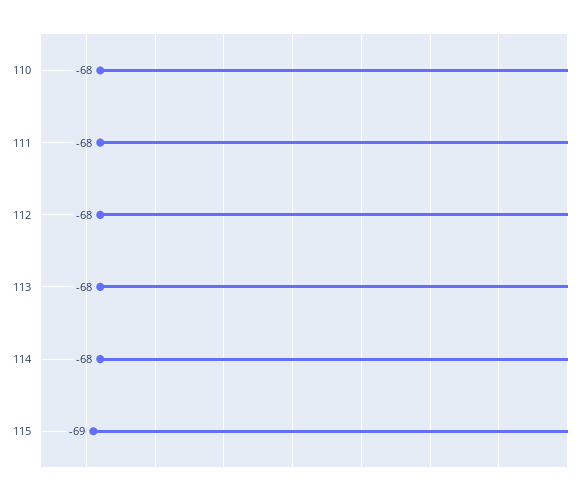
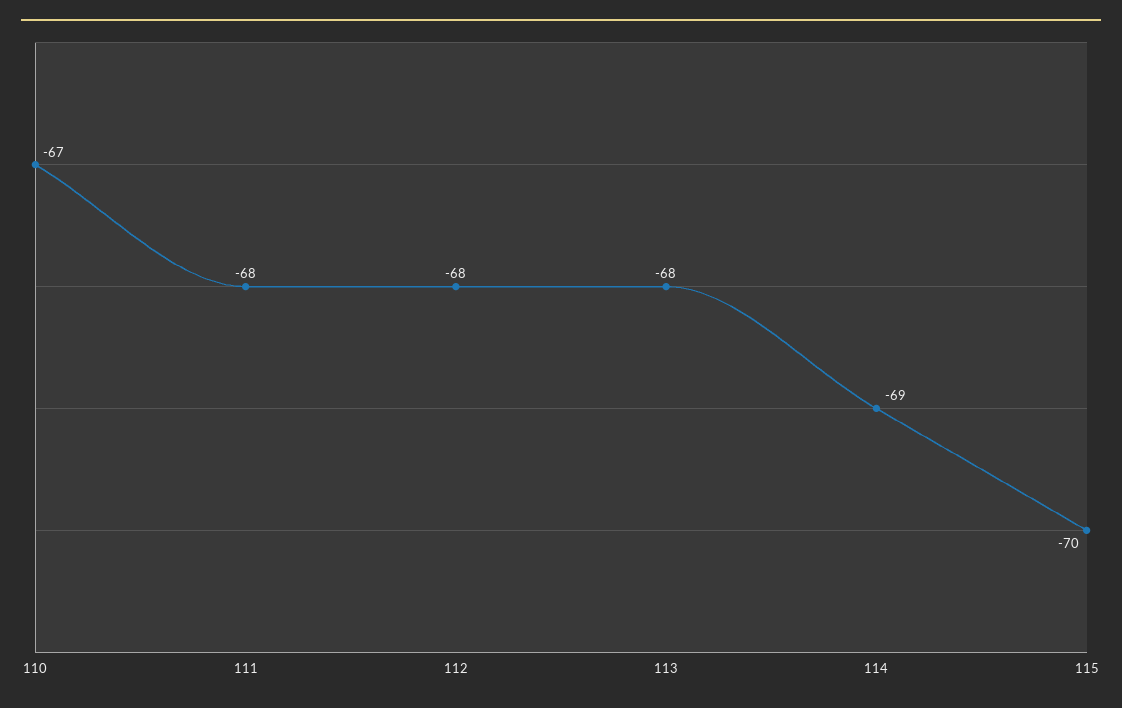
110: -68 -> -67
114: -68 -> -69
115: -69 -> -70

